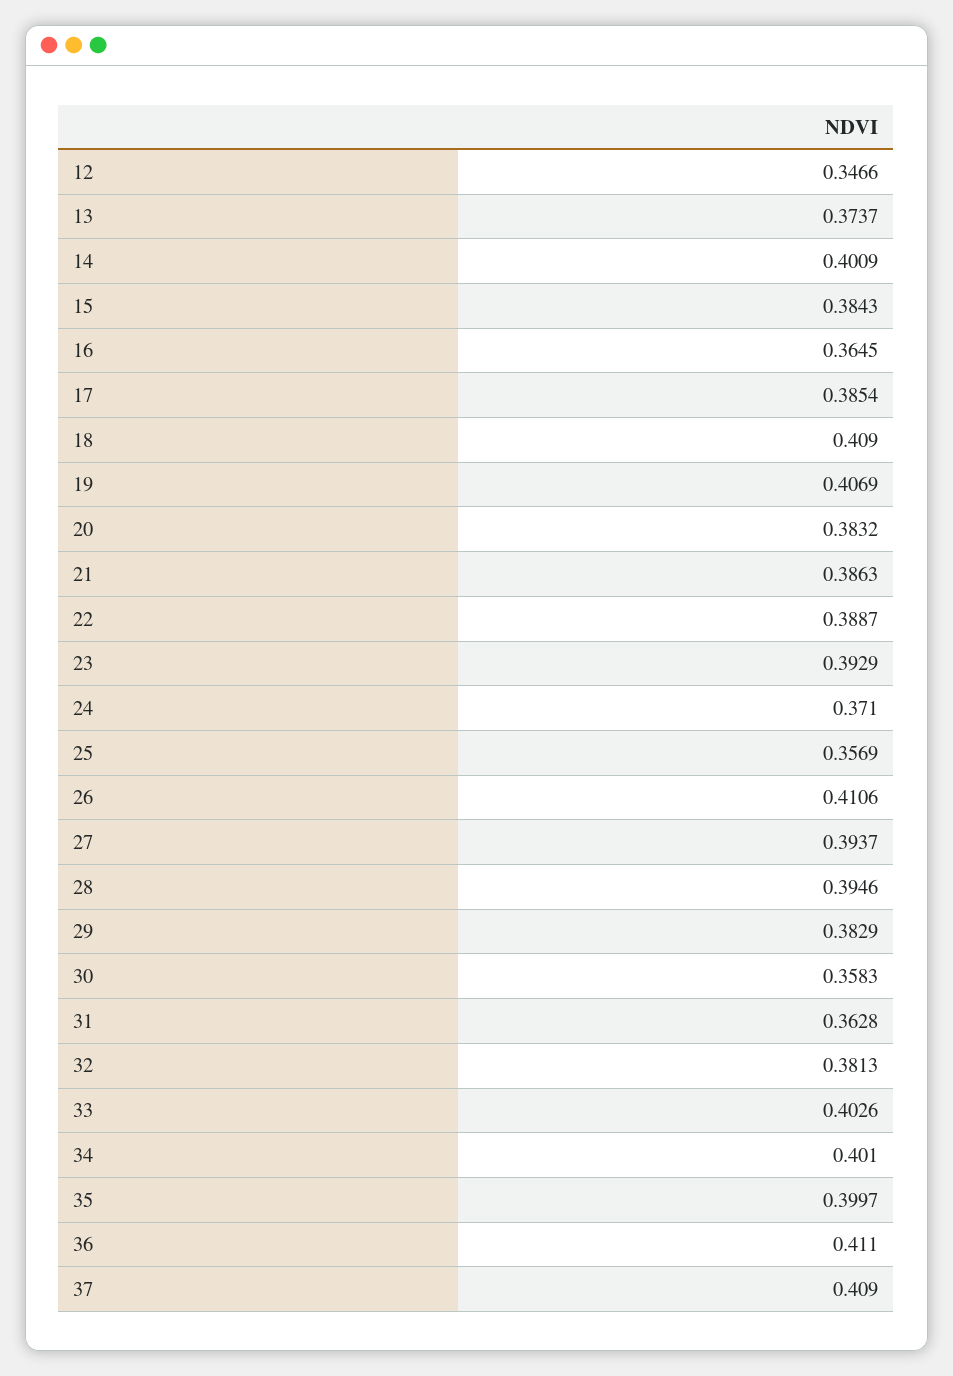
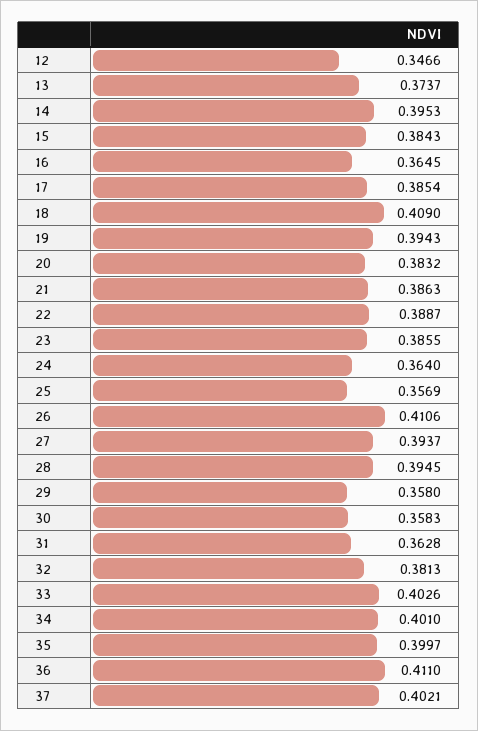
14: 0.4009 -> 0.3953
19: 0.4069 -> 0.3943
23: 0.3929 -> 0.3855
24: 0.371 -> 0.364
28: 0.3946 -> 0.3945
29: 0.3829 -> 0.358
37: 0.409 -> 0.4021

